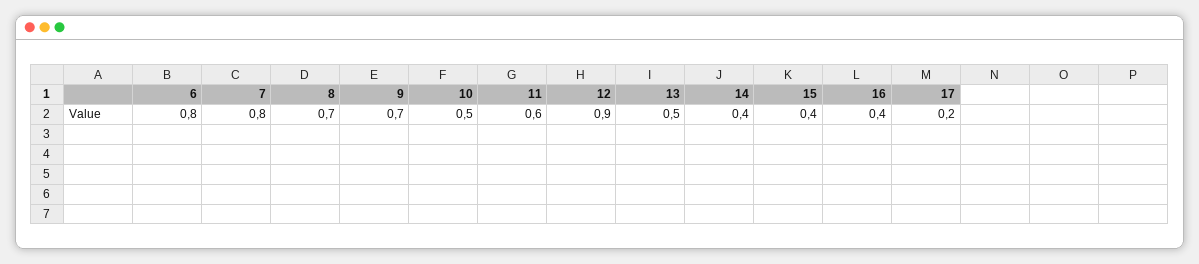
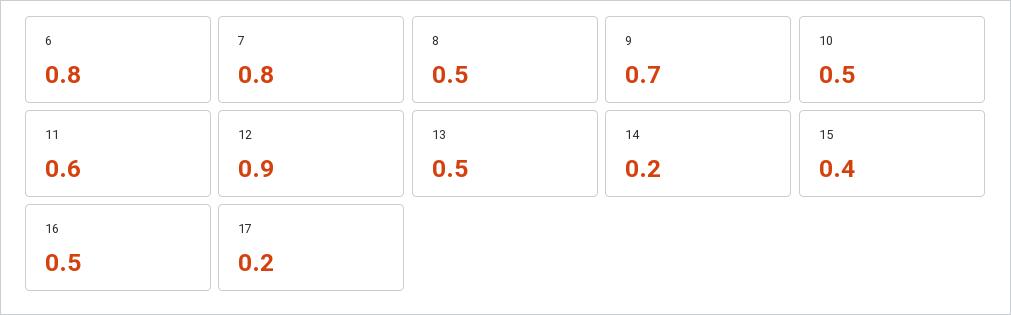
8: 0.7 -> 0.5
14: 0.4 -> 0.2
16: 0.4 -> 0.5

